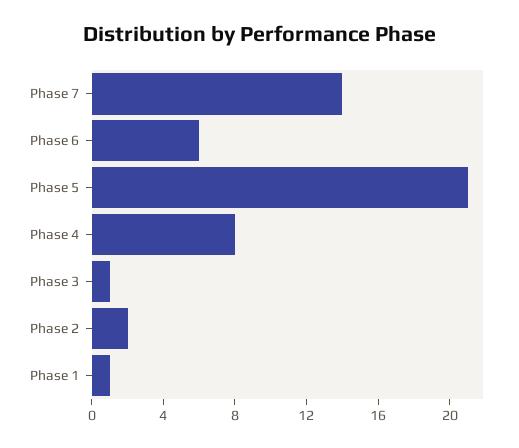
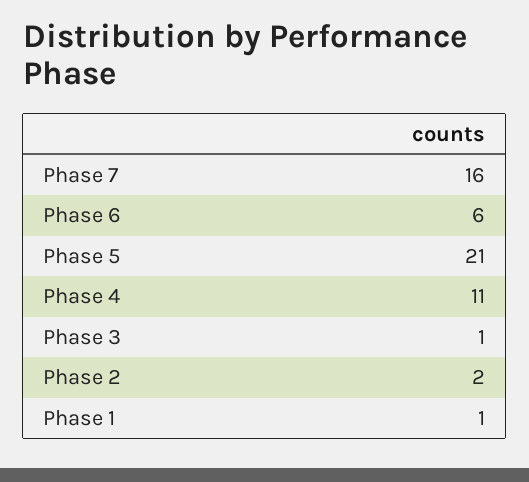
Phase 7: 14 -> 16
Phase 4: 8 -> 11

